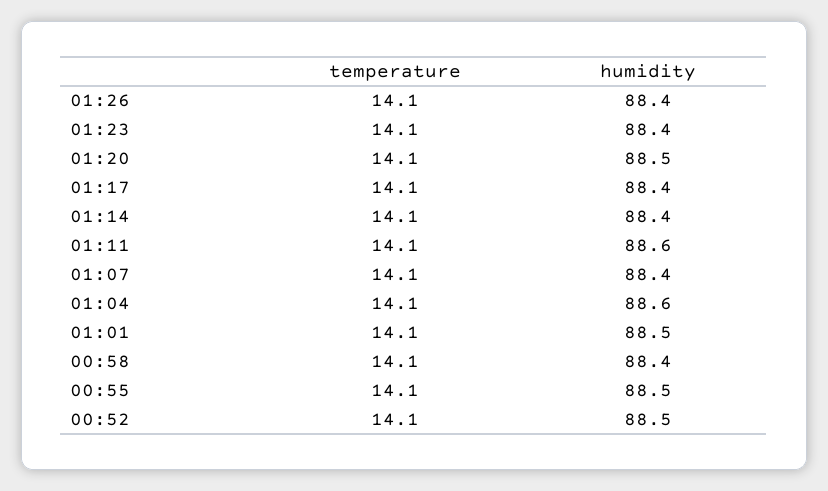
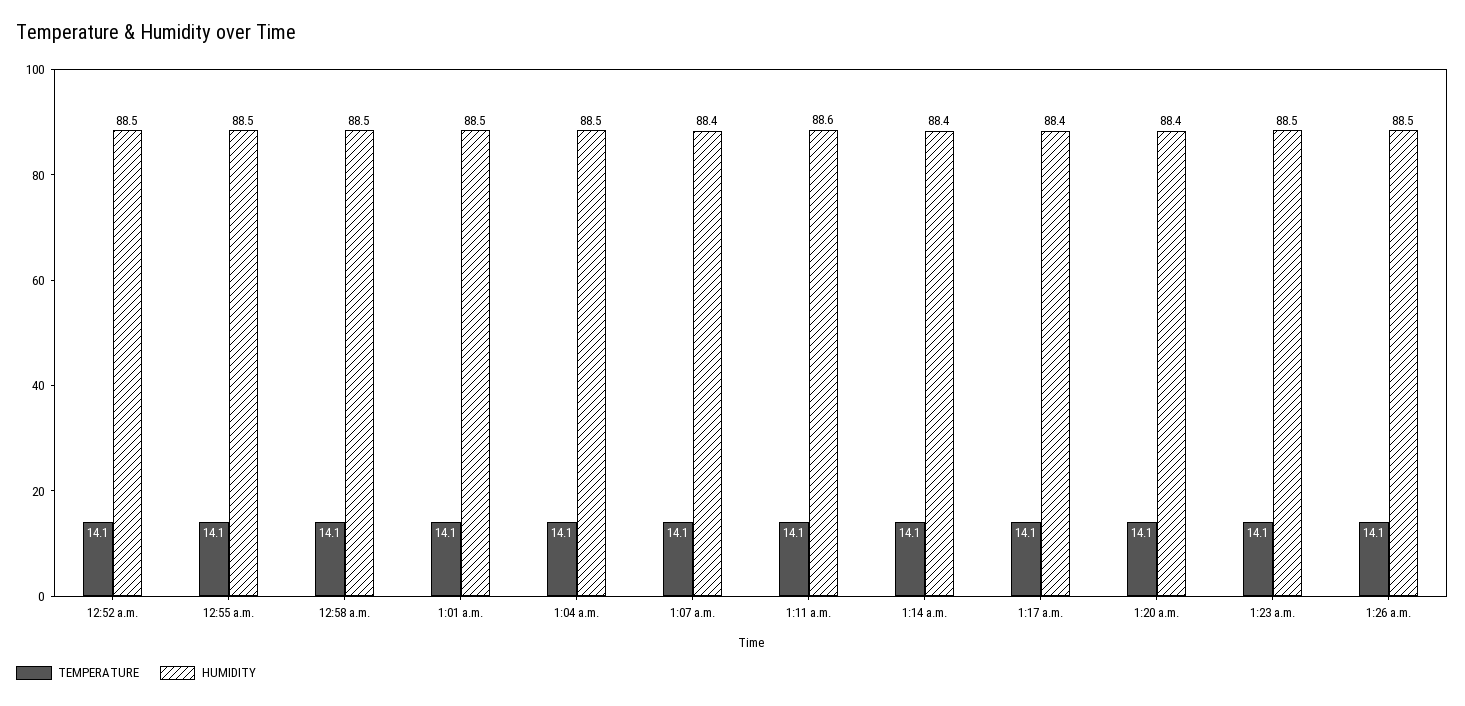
humidity, 01:26: 88.4 -> 88.5
humidity, 01:23: 88.4 -> 88.5
humidity, 01:20: 88.5 -> 88.4
humidity, 01:04: 88.6 -> 88.5
humidity, 00:58: 88.4 -> 88.5

